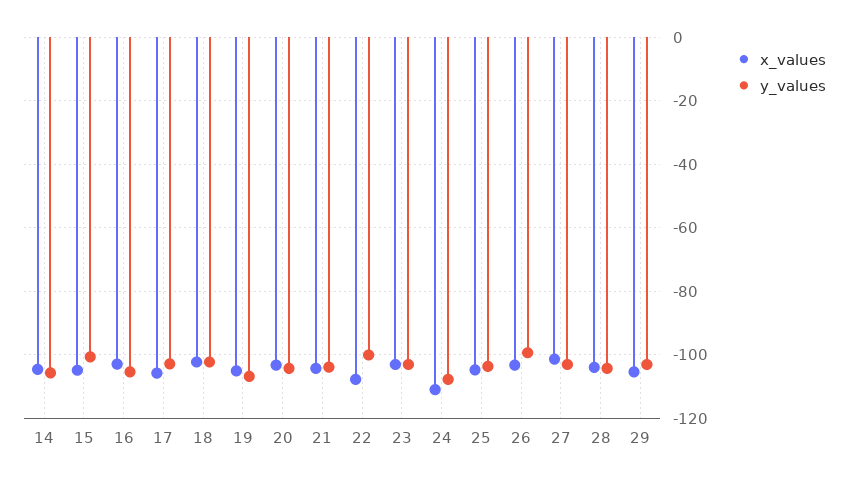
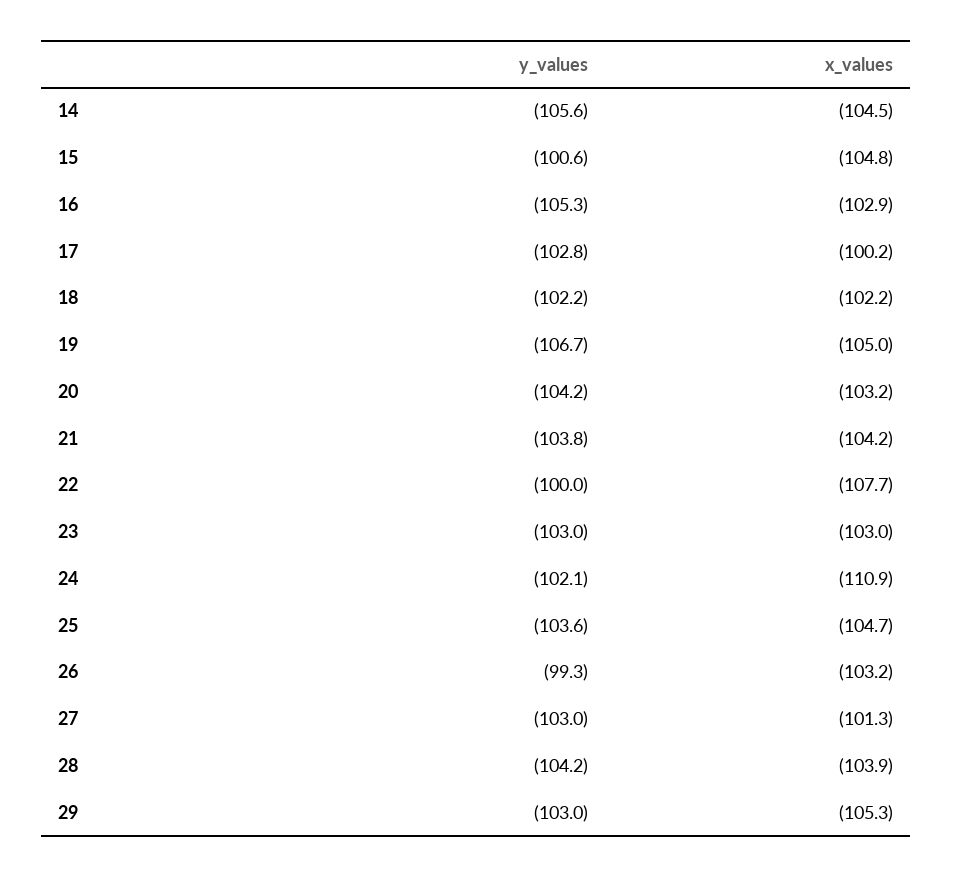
x_values, 17: -106 -> -100.2
y_values, 24: -108 -> -102.1

